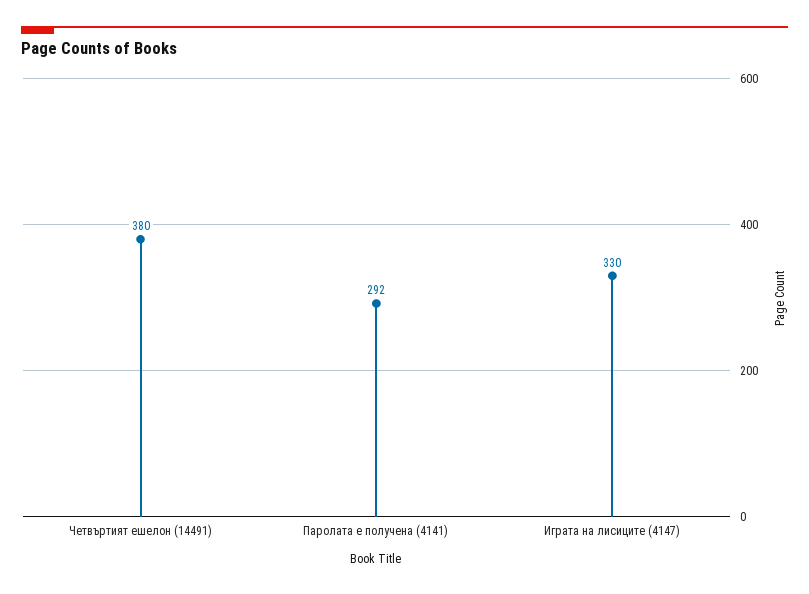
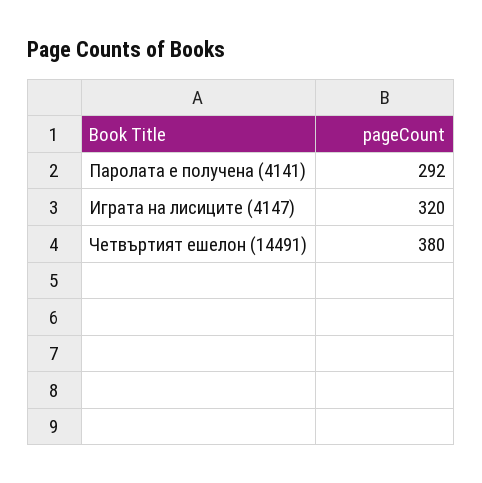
Играта на лисиците (4147): 330 -> 320

